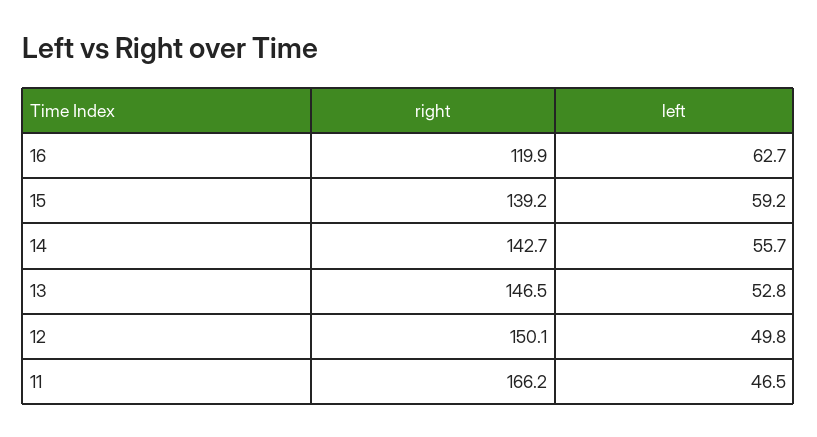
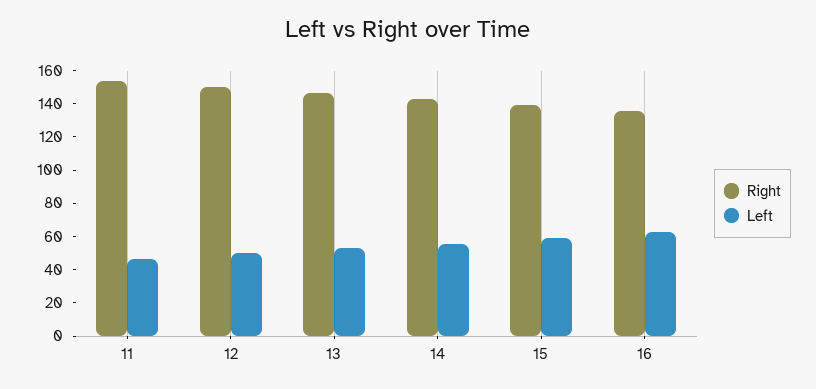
right, 16: 119.9 -> 135
right, 11: 166.2 -> 155

